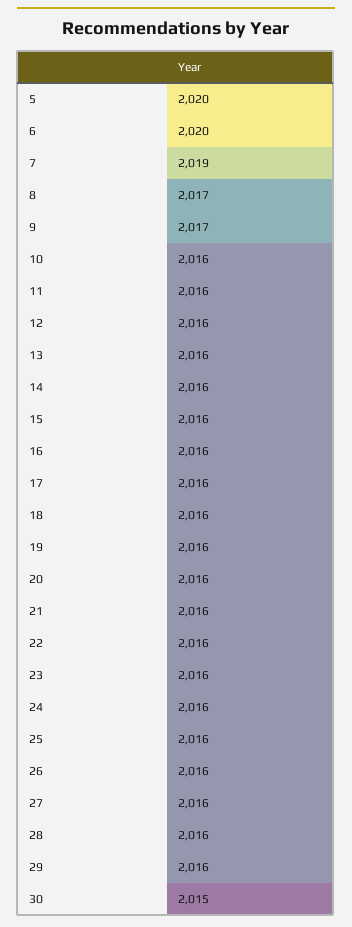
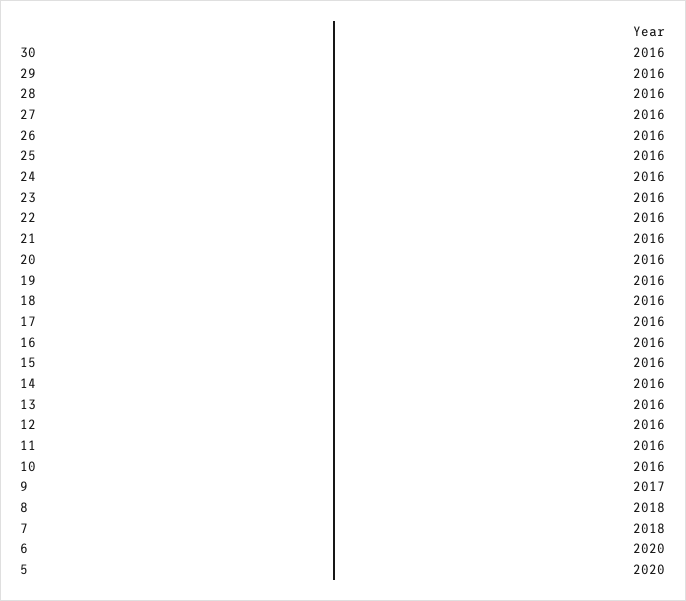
7: 2019 -> 2018
8: 2017 -> 2018
30: 2015 -> 2016

